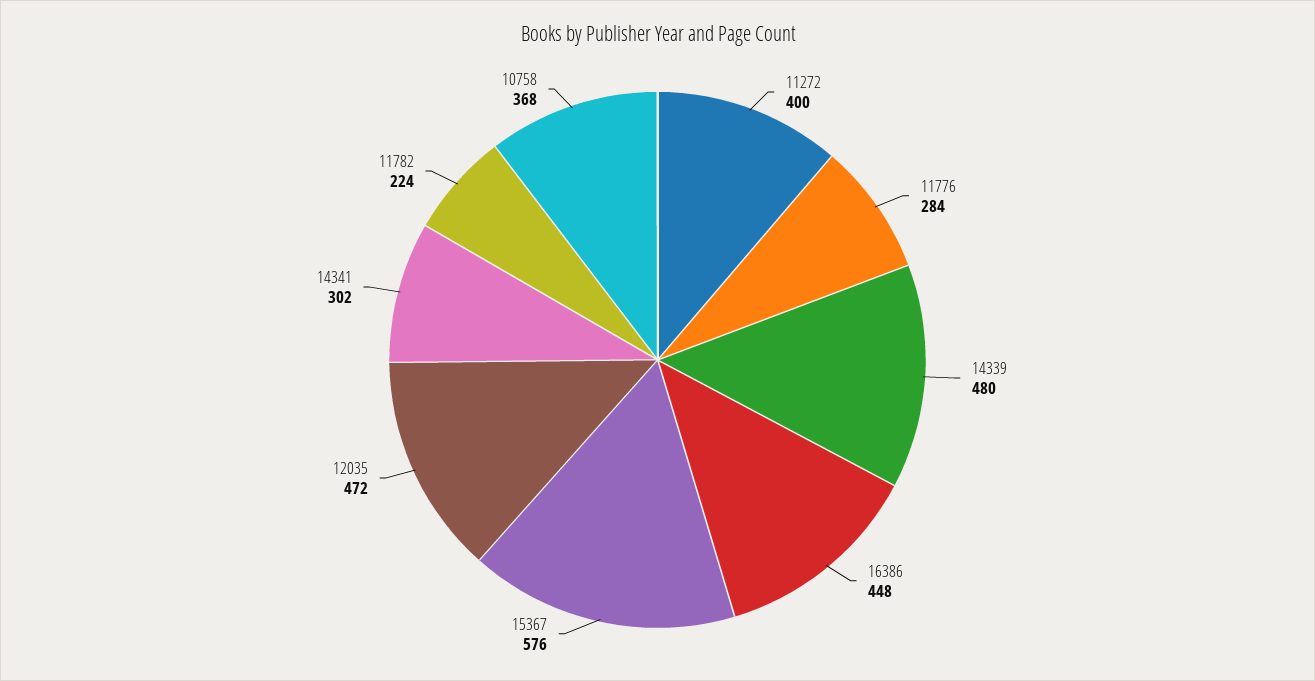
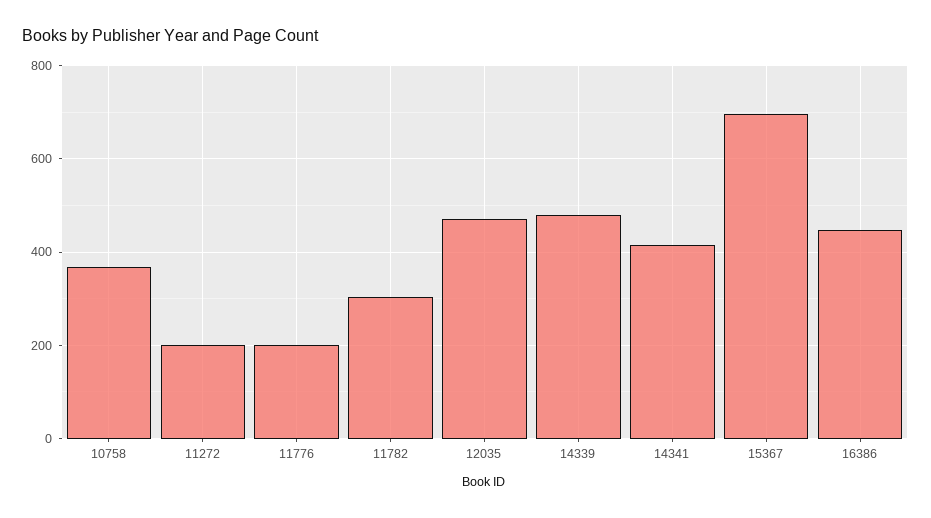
11272: 400 -> 200
11776: 284 -> 200
15367: 576 -> 700
14341: 302 -> 420
11782: 224 -> 300

